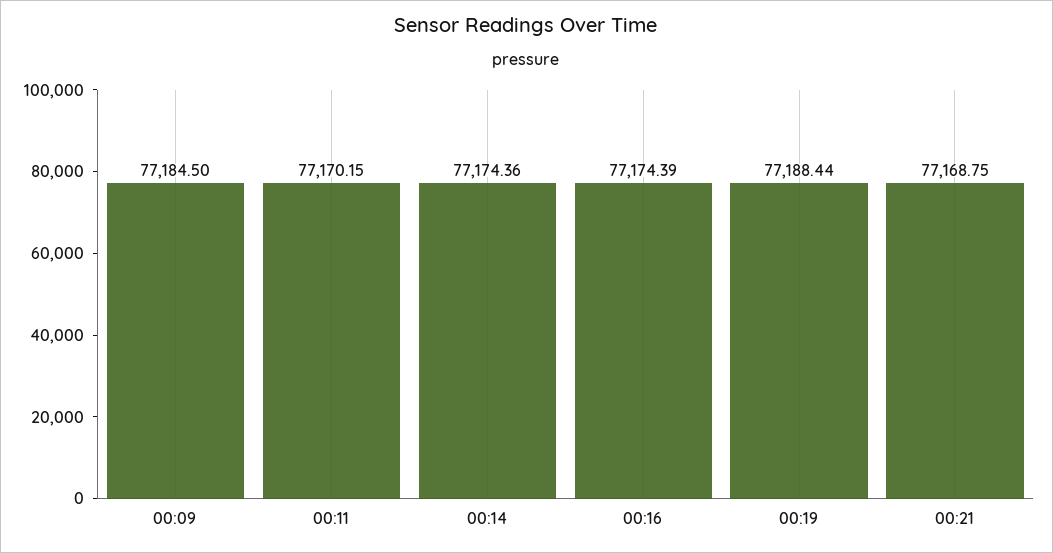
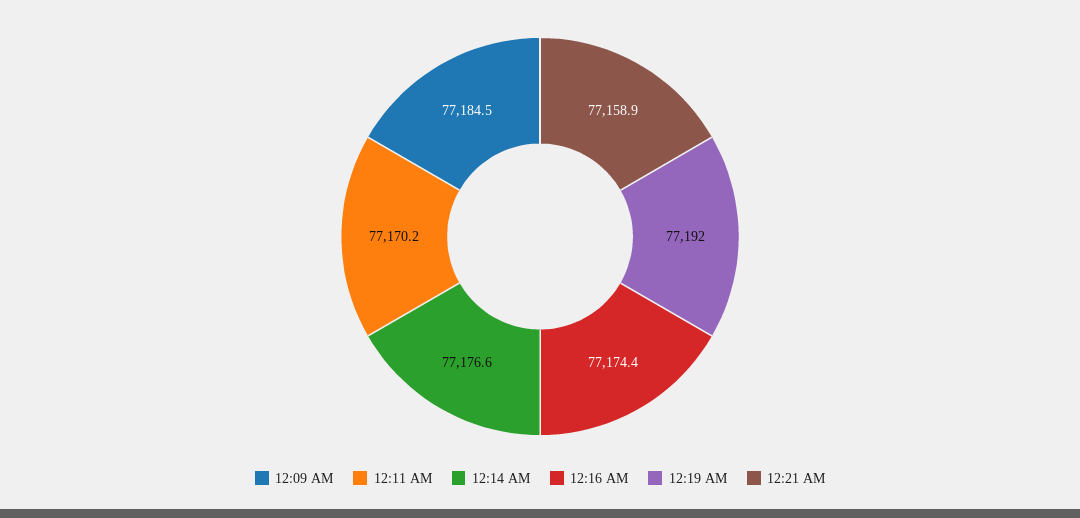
00:14: 77174.36 -> 77176.6
00:19: 77188.44 -> 77192
00:21: 77168.75 -> 77158.9

